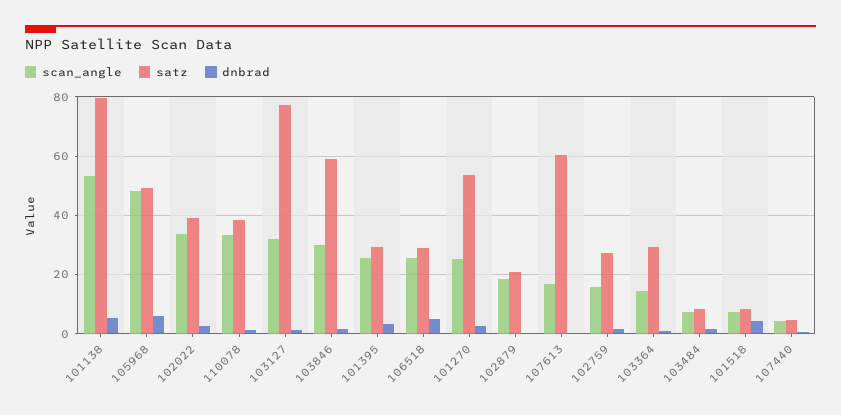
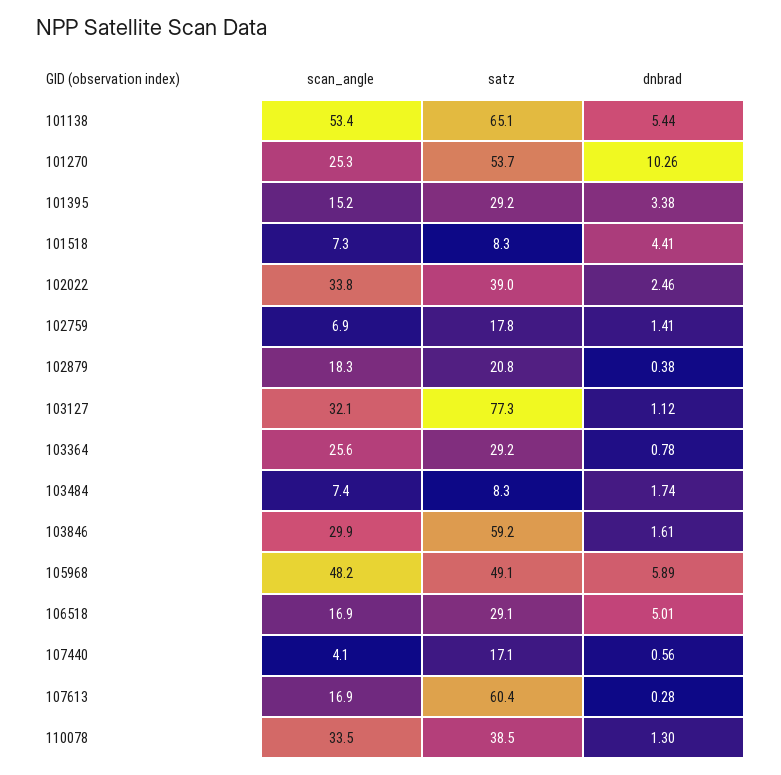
satz, 101138: 80 -> 65.1
scan_angle, 101395: 25 -> 15.2
scan_angle, 106518: 25 -> 16.9
dnbrad, 101270: 2.5 -> 10.26
scan_angle, 102759: 15 -> 6.9
satz, 102759: 27.5 -> 17.8
scan_angle, 103364: 15 -> 25.6
satz, 107440: 5 -> 17.1

